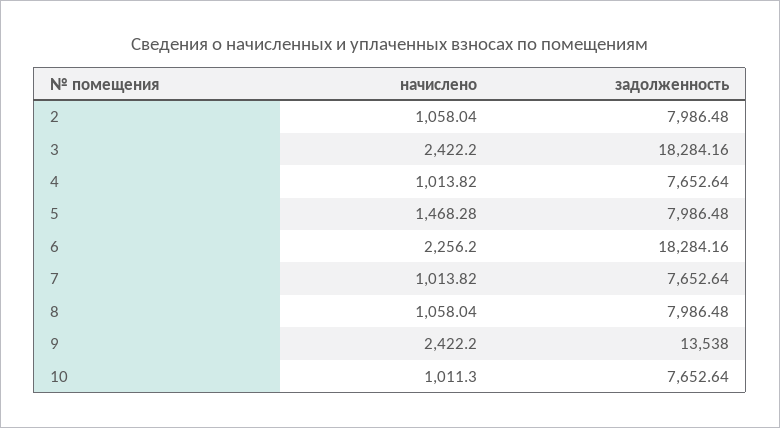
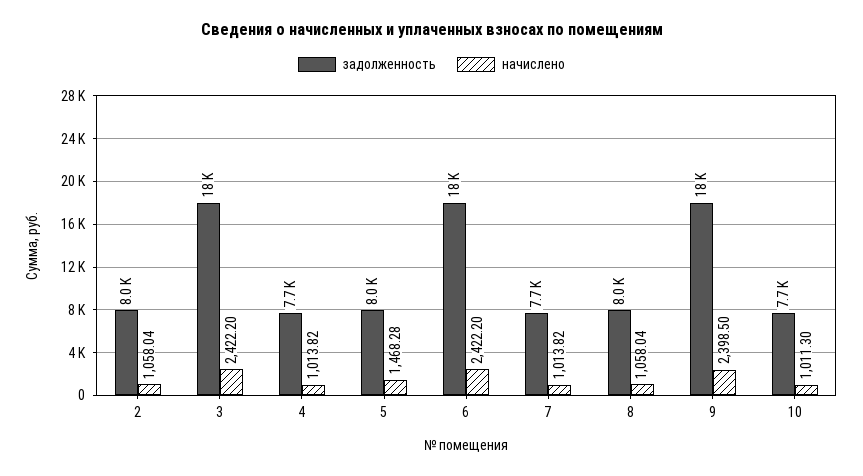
начислено, 6: 2256.2 -> 2422.2
начислено, 9: 2422.2 -> 2398.5
задолженность, 9: 13538 -> 18000

